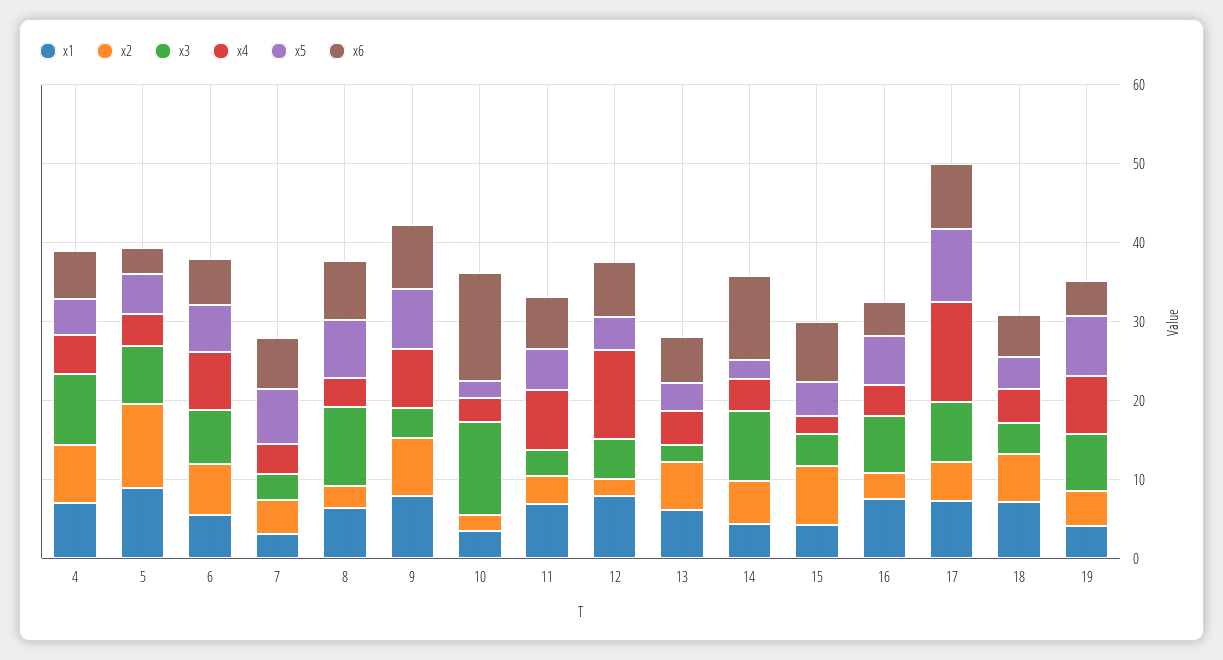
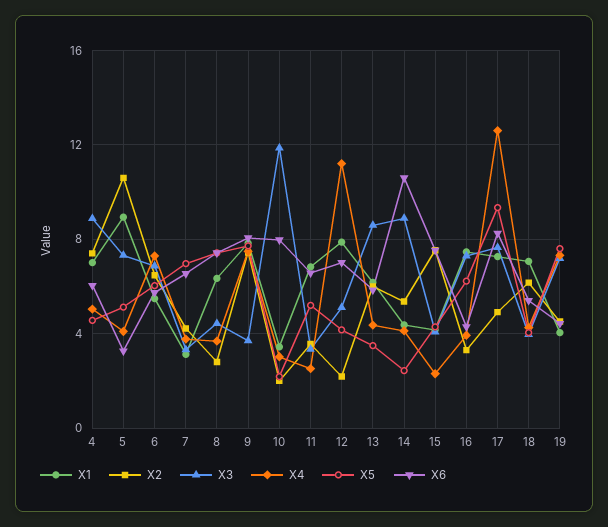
x3, 8: 10 -> 4.5
x6, 10: 14 -> 8
x4, 11: 8 -> 2.5
x3, 13: 2 -> 8.5

